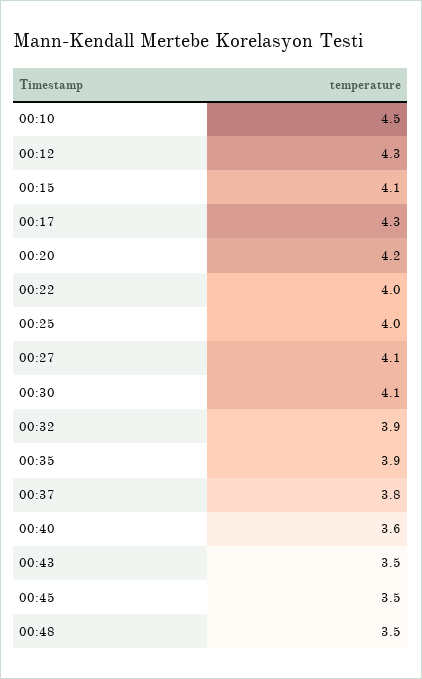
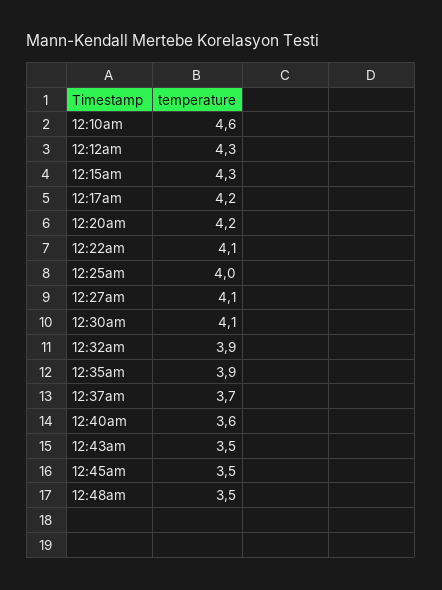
00:10: 4.5 -> 4.6
00:15: 4.1 -> 4.3
00:17: 4.3 -> 4.2
00:22: 4 -> 4.1
00:37: 3.8 -> 3.7

